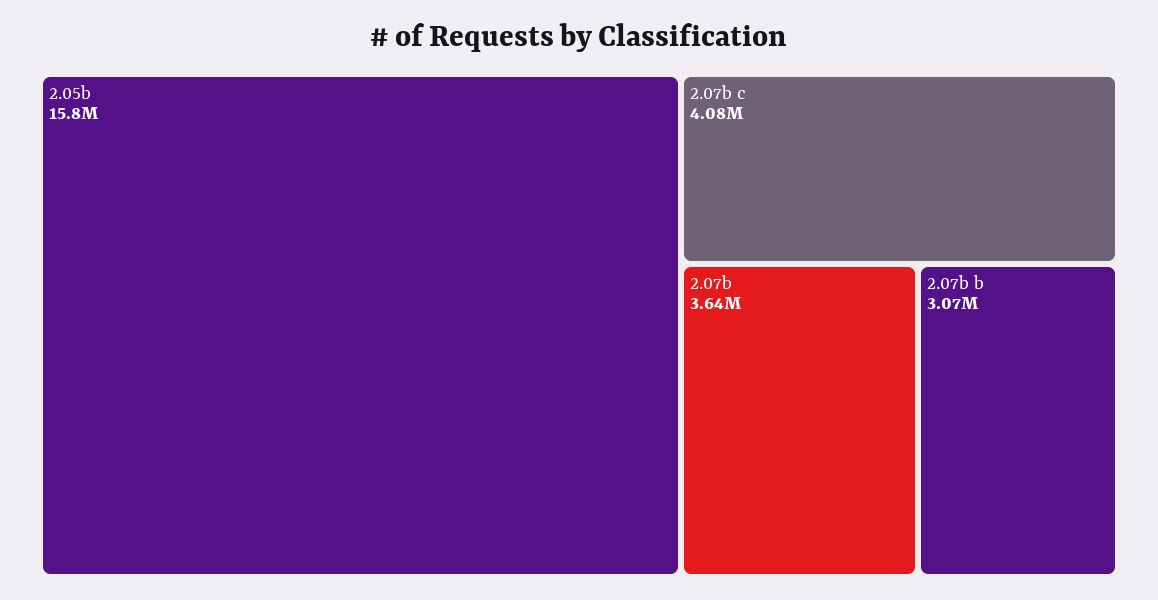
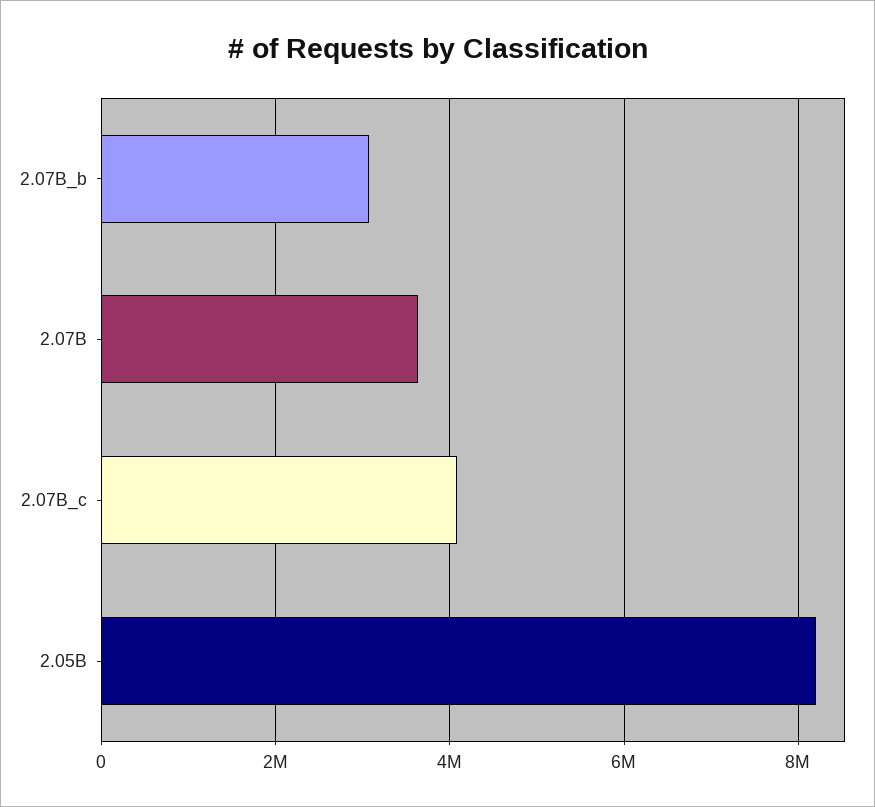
2.05b: 15800000 -> 8200000

